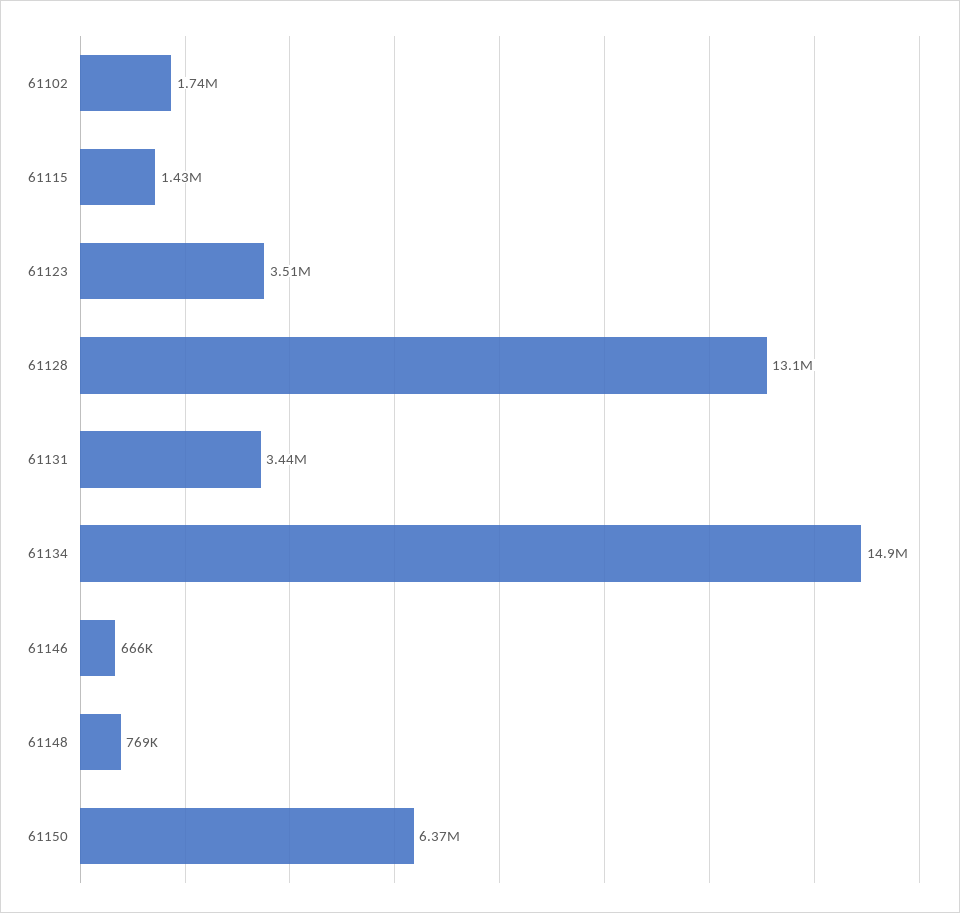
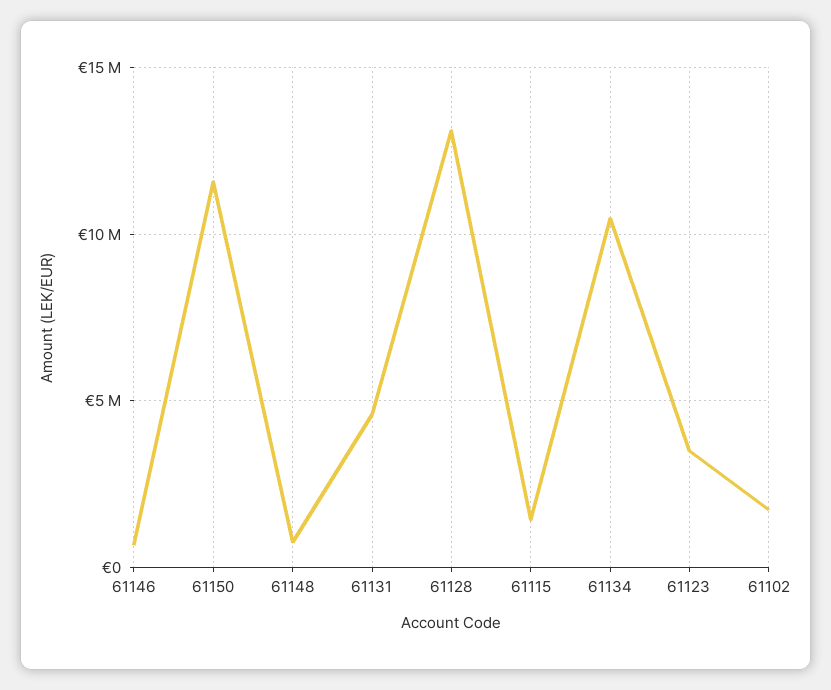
61131: 3440000 -> 4500000
61134: 14900000 -> 10500000
61150: 6370000 -> 11500000

